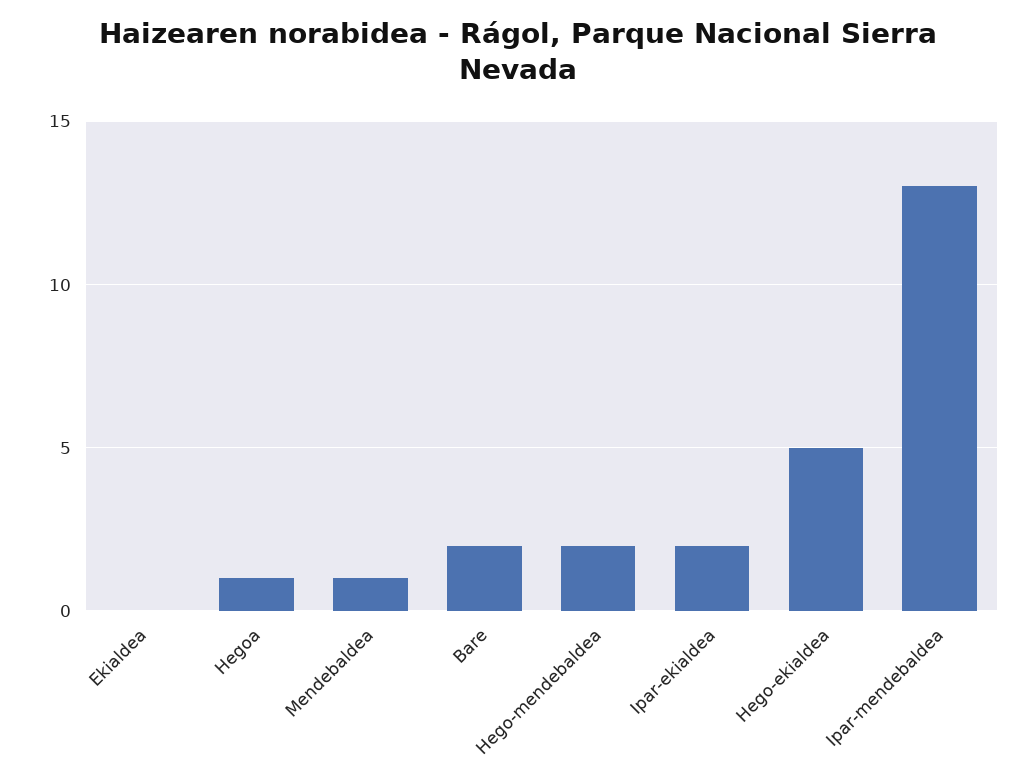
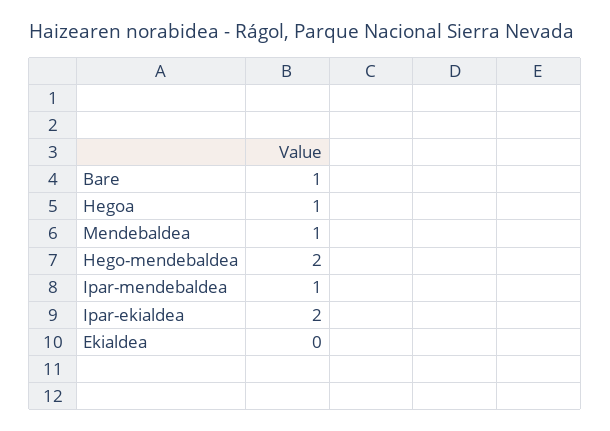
Bare: 2 -> 1
Hego-ekialdea: 5 -> none
Ipar-mendebaldea: 13 -> 1

